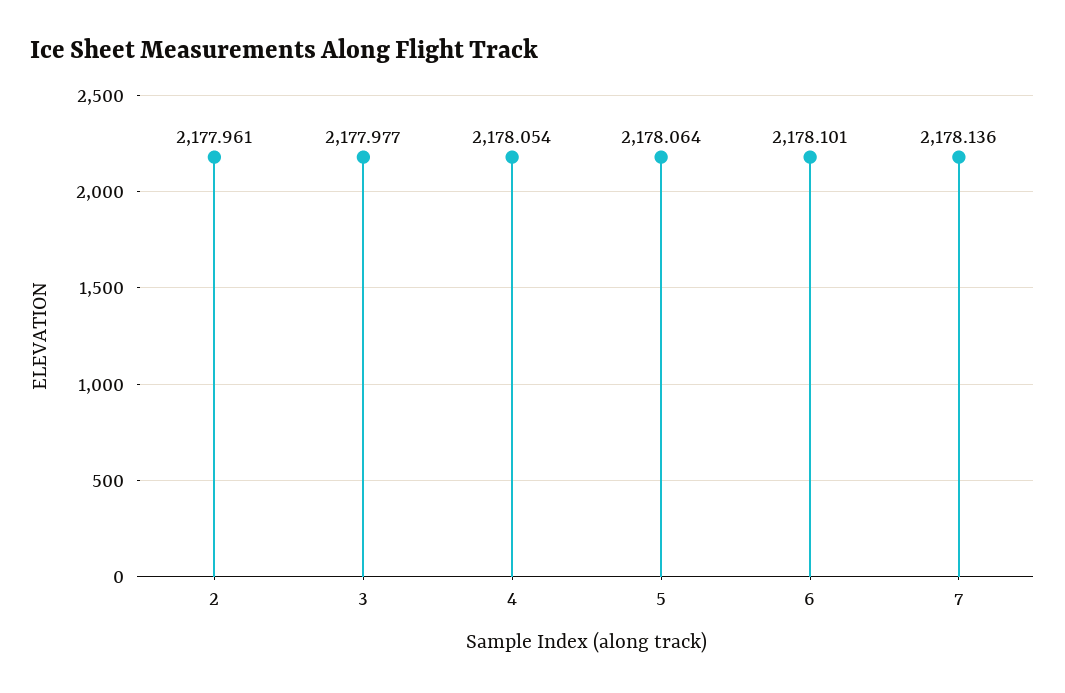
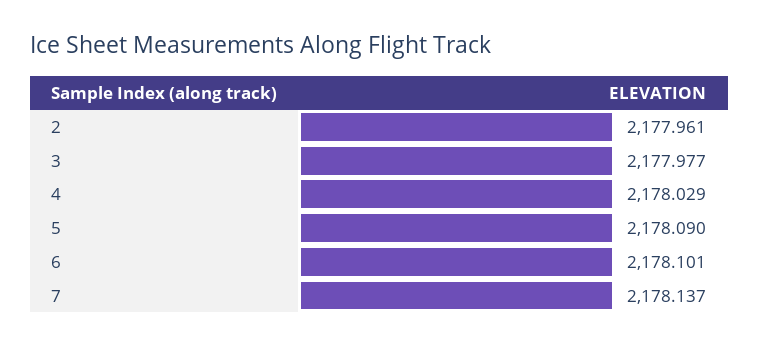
4: 2178.054 -> 2178.029
5: 2178.064 -> 2178.09
7: 2178.136 -> 2178.137

